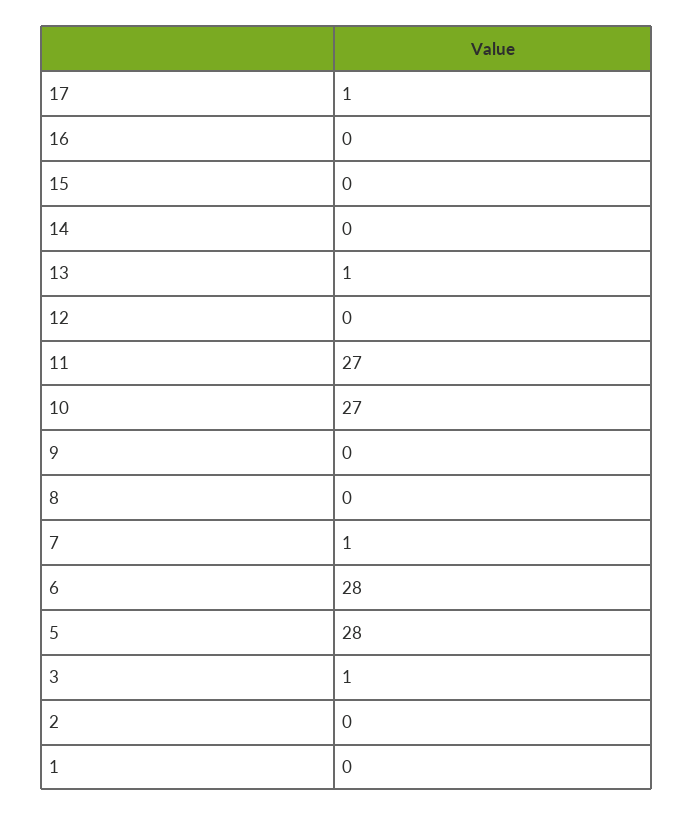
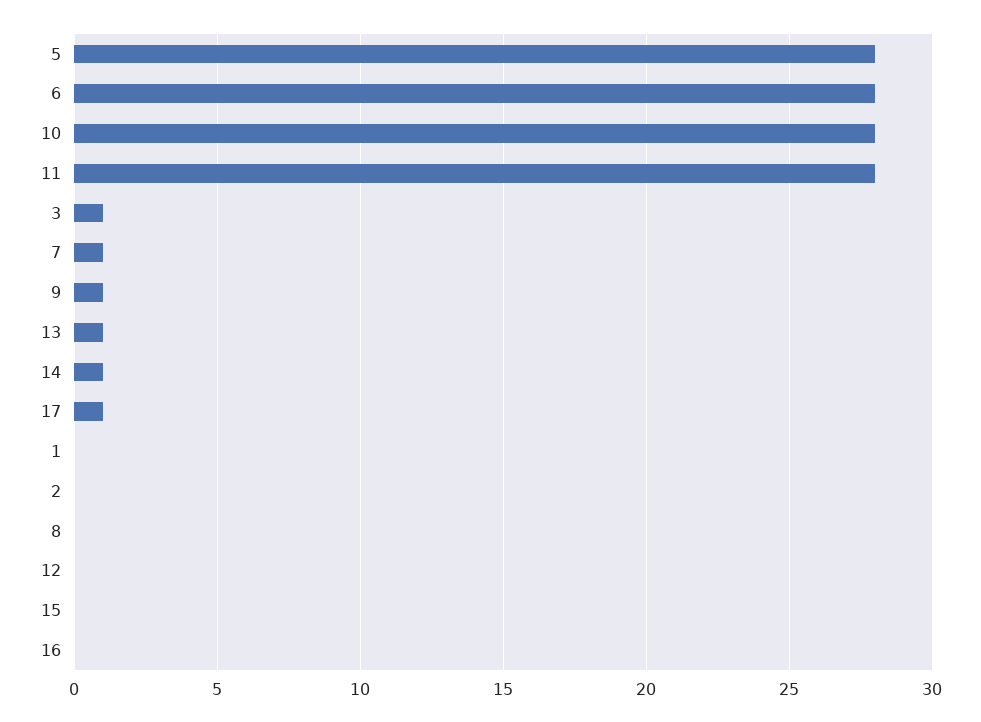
14: 0 -> 1
11: 27 -> 28
10: 27 -> 28
9: 0 -> 1

